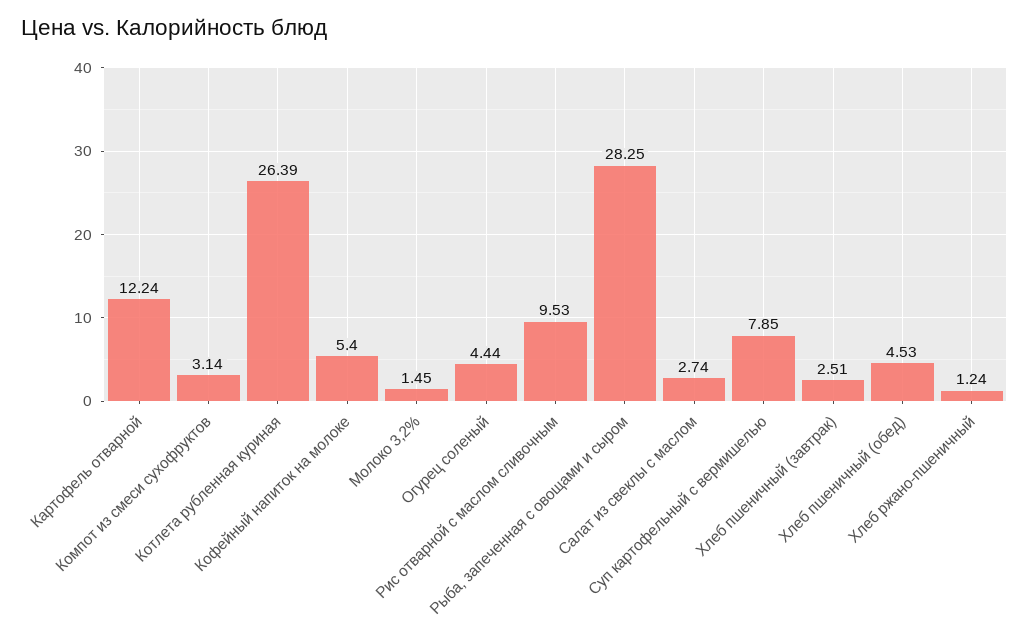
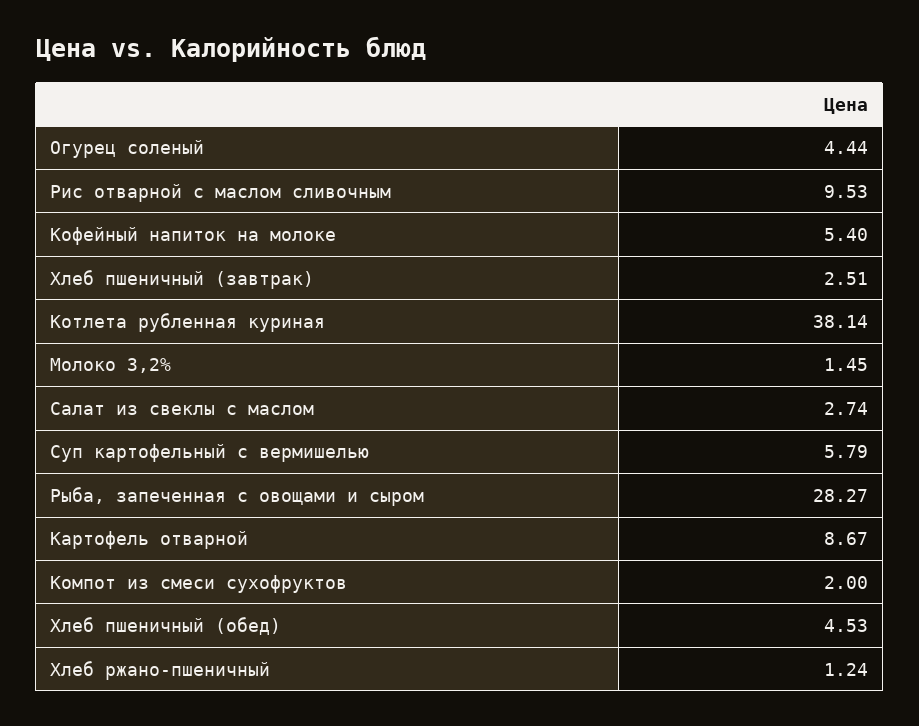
Картофель отварной: 12.24 -> 8.67
Компот из смеси сухофруктов: 3.14 -> 2
Котлета рубленная куриная: 26.39 -> 38.14
Рыба, запеченная с овощами и сыром: 28.25 -> 28.27
Суп картофельный с вермишелью: 7.85 -> 5.79

